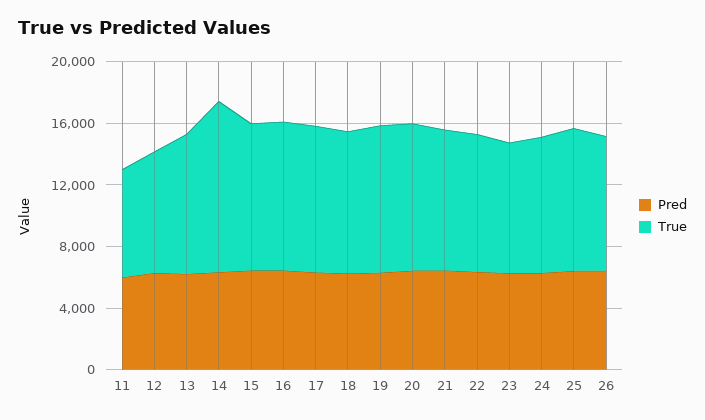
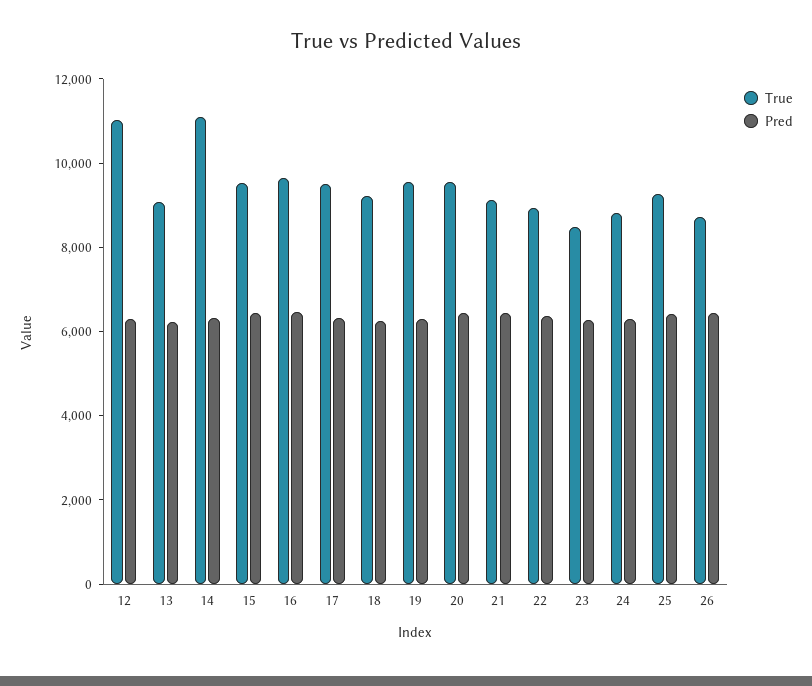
Pred, 11: 6000 -> none
True, 11: 7000 -> none
True, 12: 8000 -> 11000

